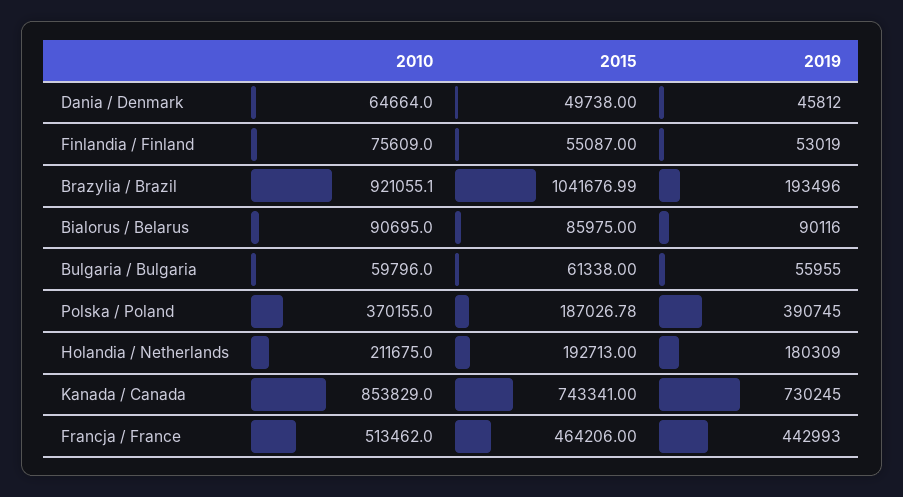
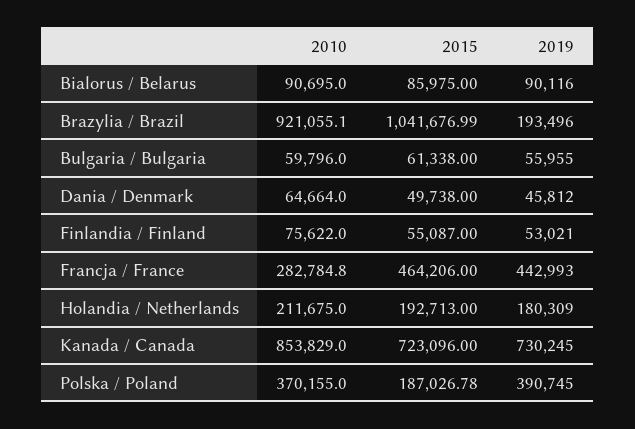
2010, Finlandia / Finland: 75609 -> 75622
2019, Finlandia / Finland: 53019 -> 53021
2015, Kanada / Canada: 743341 -> 723096
2010, Francja / France: 513462 -> 282784.8

